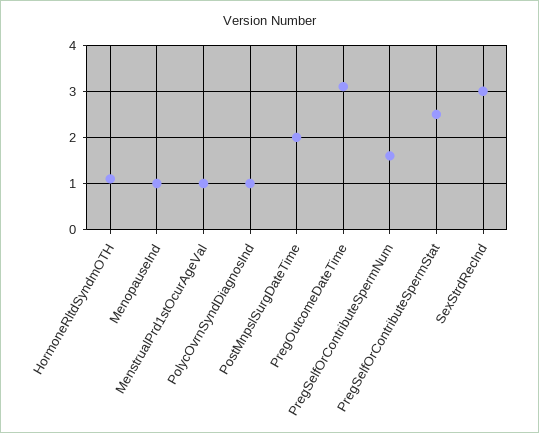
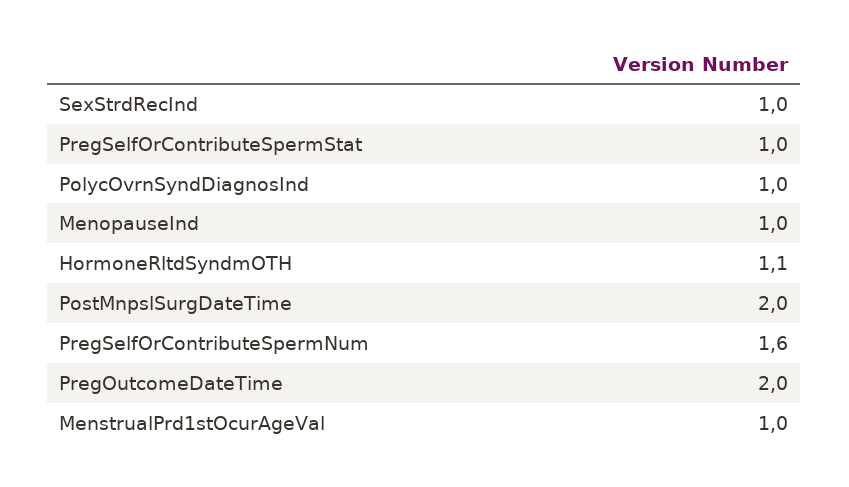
PregOutcomeDateTime: 3 -> 2
PregSelfOrContributeSpermStat: 2.5 -> 1
SexStrdRecInd: 3 -> 1

